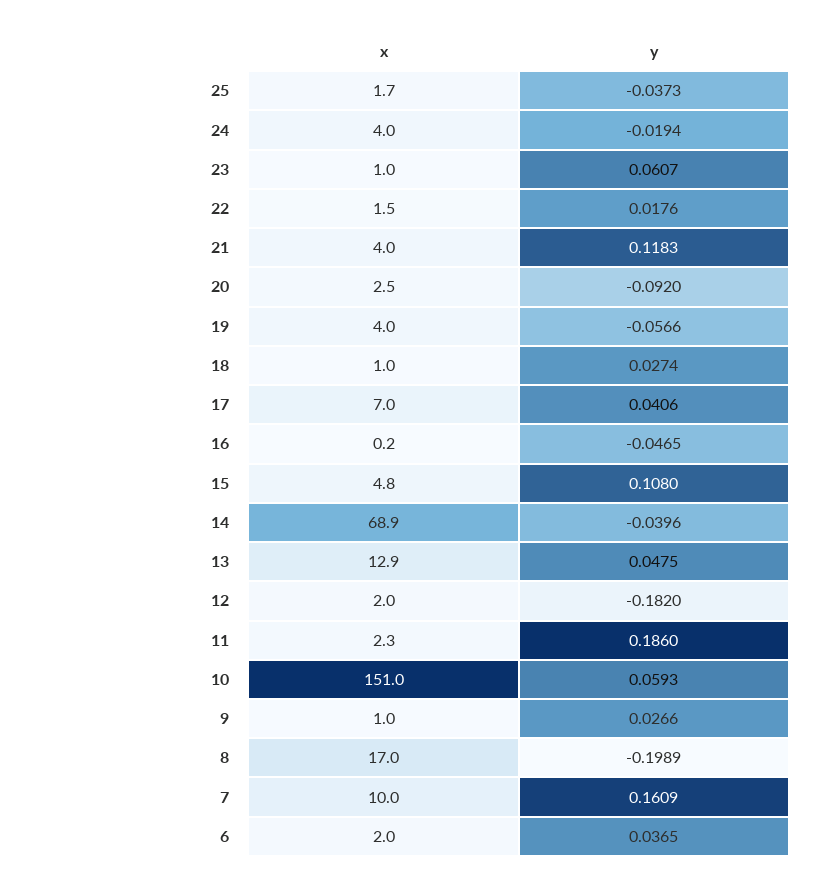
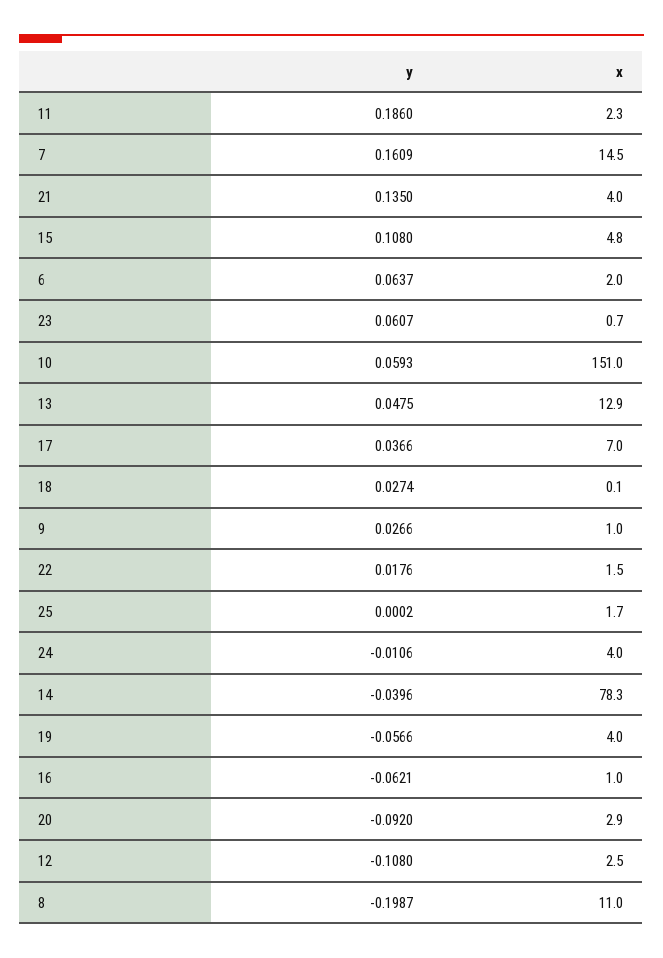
y, 25: -0.0373 -> 0.0002
y, 24: -0.0194 -> -0.0106
x, 23: 1 -> 0.7
y, 21: 0.1183 -> 0.135
x, 20: 2.5 -> 2.9
x, 18: 1 -> 0.1
y, 17: 0.0406 -> 0.0366
x, 16: 0.2 -> 1
y, 16: -0.0465 -> -0.0621
x, 14: 68.9 -> 78.3
x, 12: 2 -> 2.5
y, 12: -0.182 -> -0.108
x, 8: 17 -> 11
y, 8: -0.1989 -> -0.1987
x, 7: 10 -> 14.5
y, 6: 0.0365 -> 0.0637

